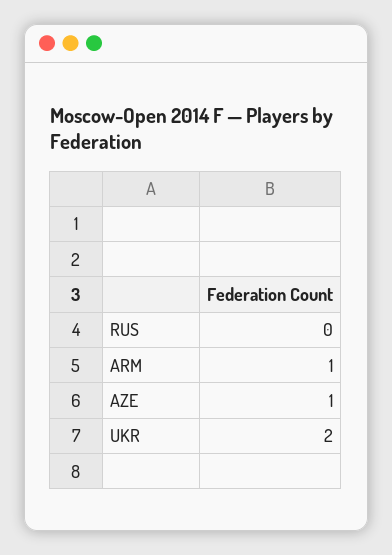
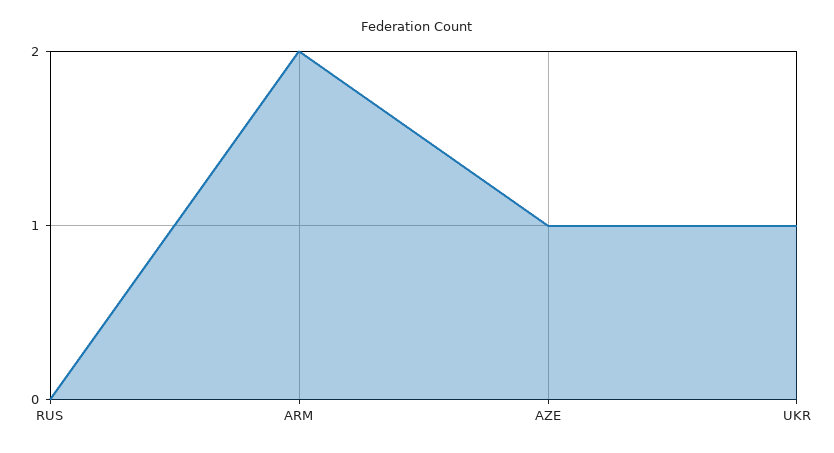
ARM: 1 -> 2
UKR: 2 -> 1

